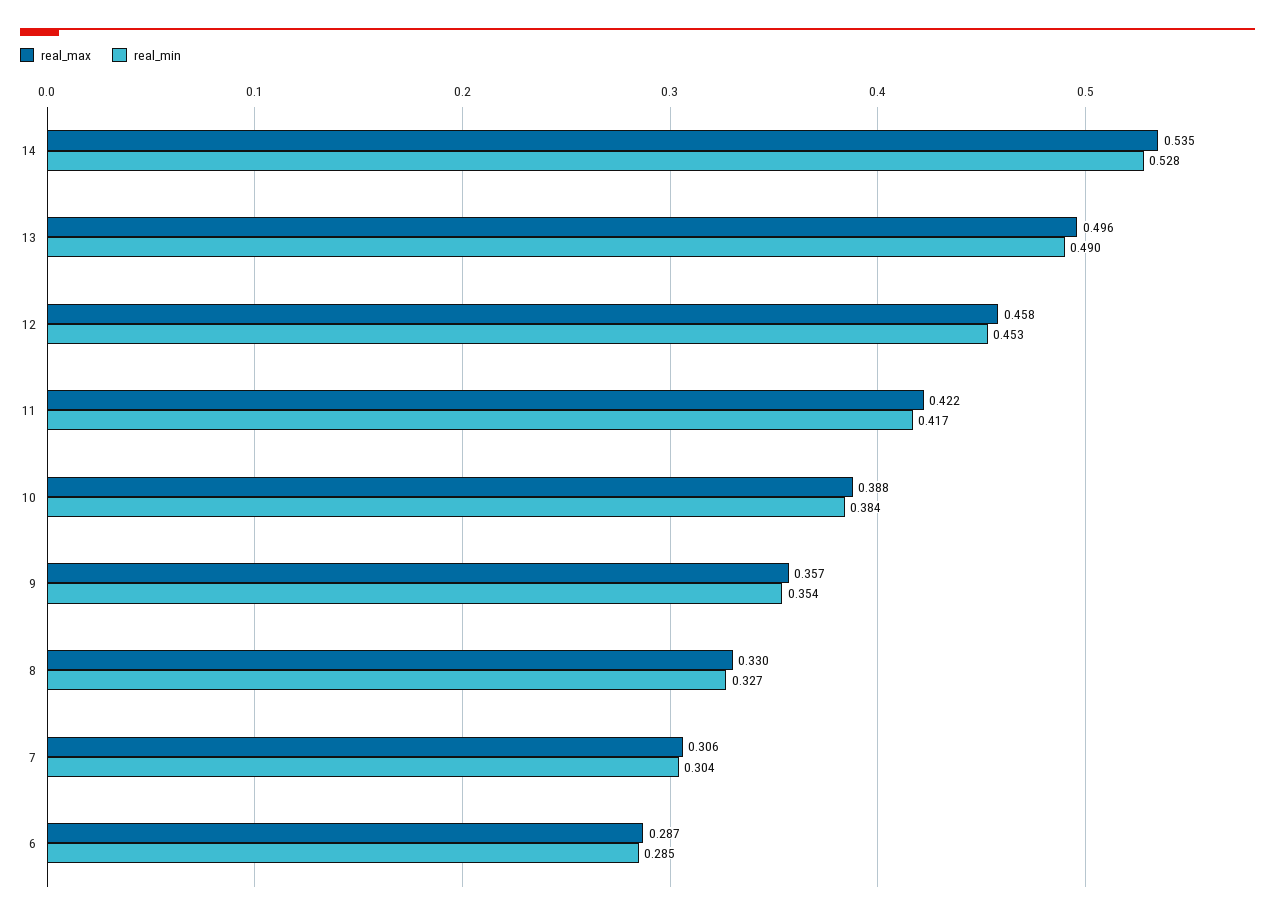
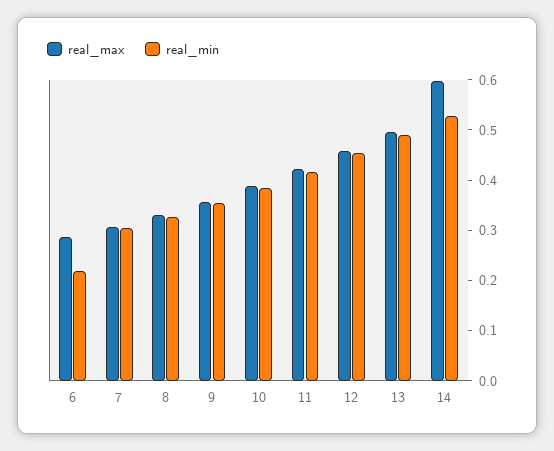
real_max, 14: 0.535 -> 0.6
real_min, 6: 0.285 -> 0.22

